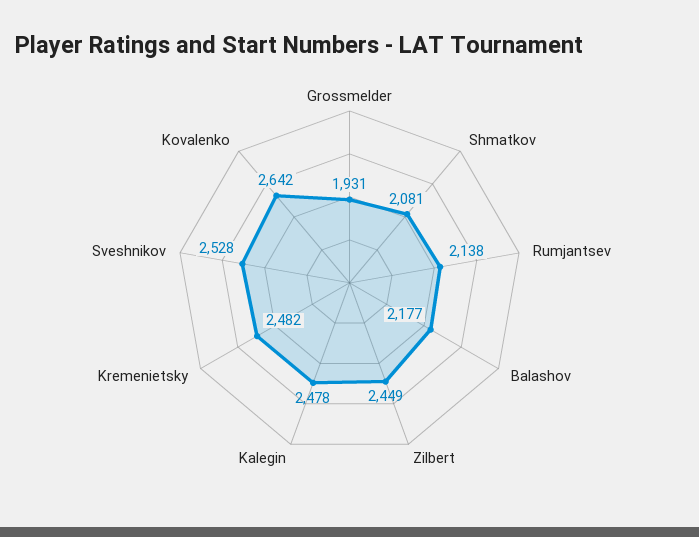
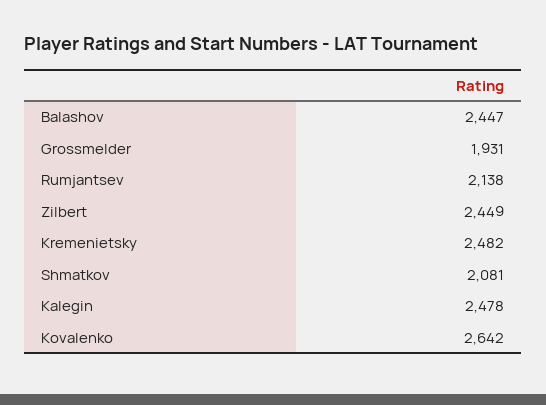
Balashov: 2177 -> 2447
Sveshnikov: 2528 -> none

